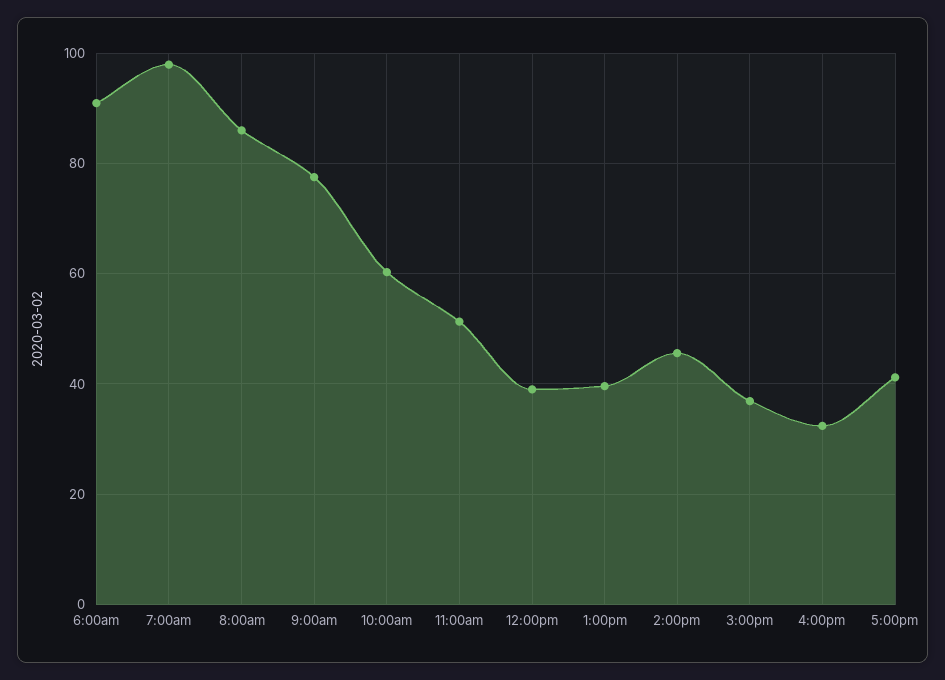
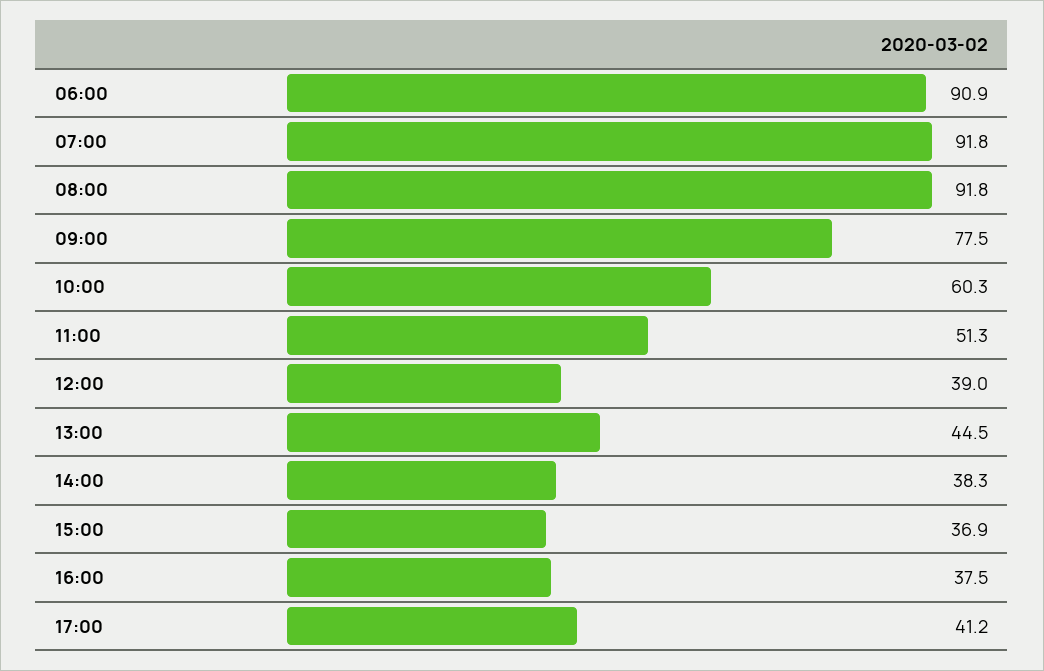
7:00am: 98 -> 91.8
8:00am: 86 -> 91.8
1:00pm: 40 -> 44.5
2:00pm: 46 -> 38.3
4:00pm: 32 -> 37.5

